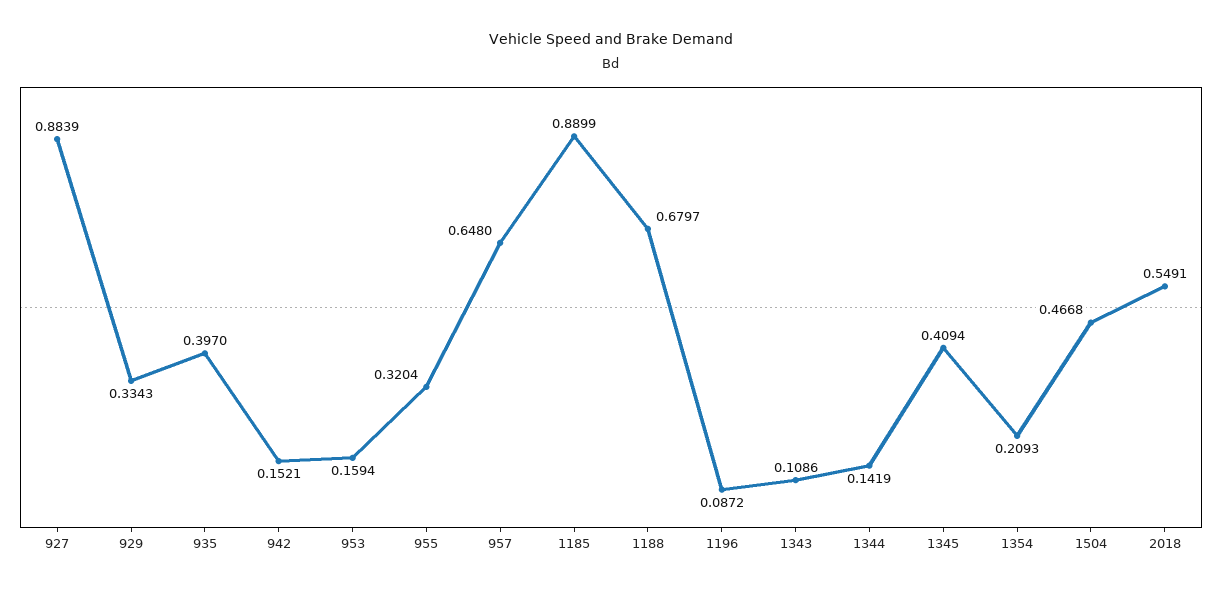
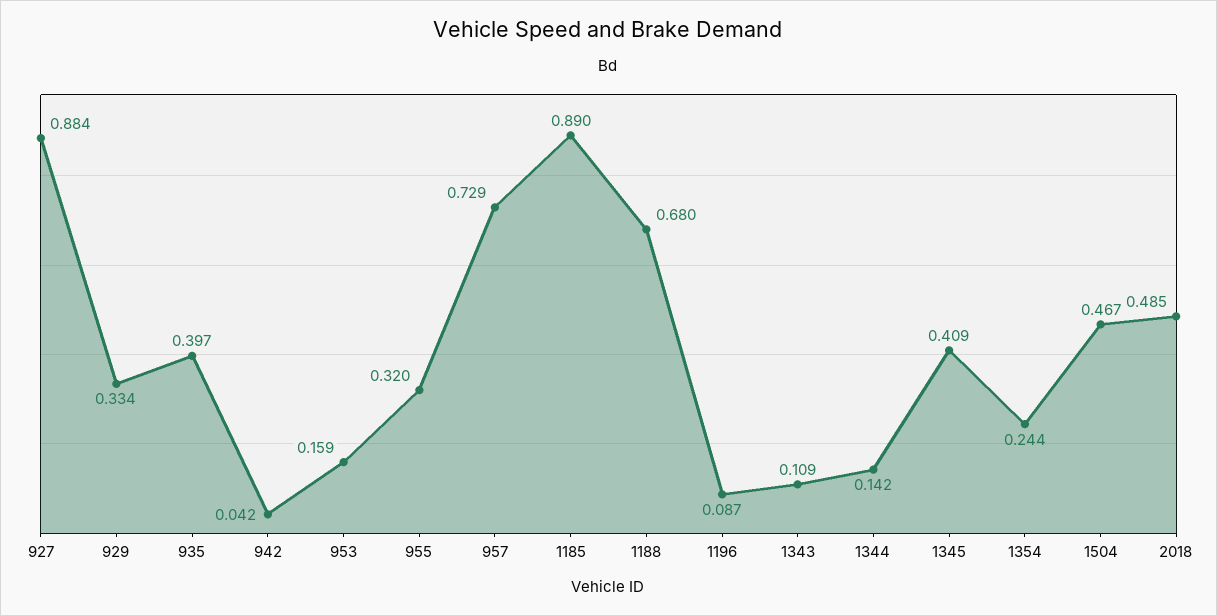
942: 0.1521 -> 0.042
957: 0.648 -> 0.729
1354: 0.2093 -> 0.244
2018: 0.5491 -> 0.485

